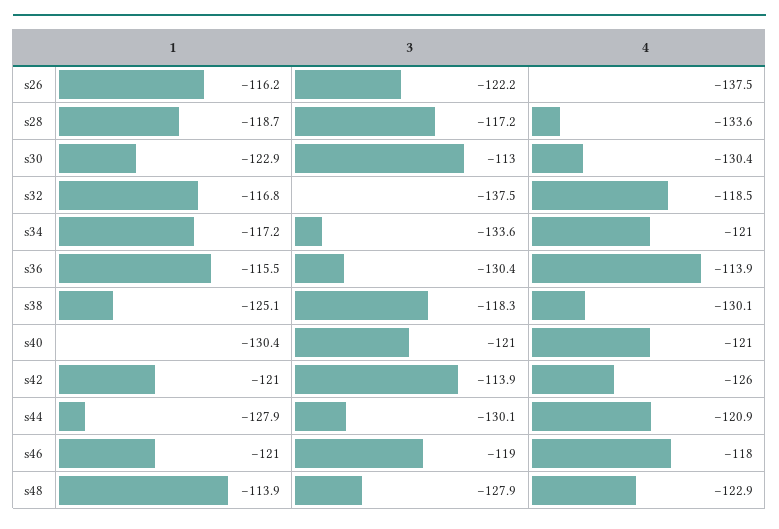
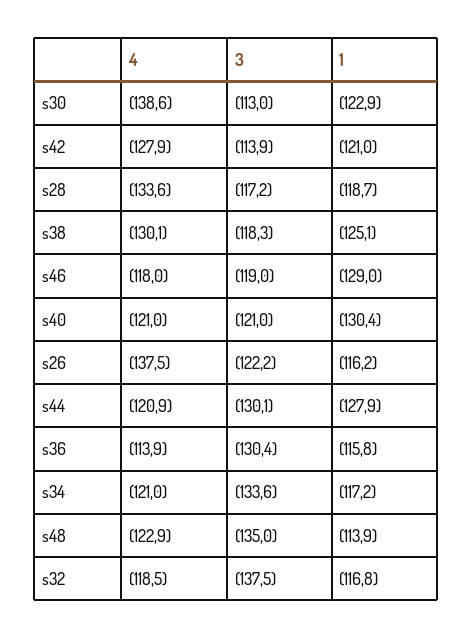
4, s30: -130.4 -> -138.6
1, s36: -115.5 -> -115.8
4, s42: -126 -> -127.9
1, s46: -121 -> -129
3, s48: -127.9 -> -135

